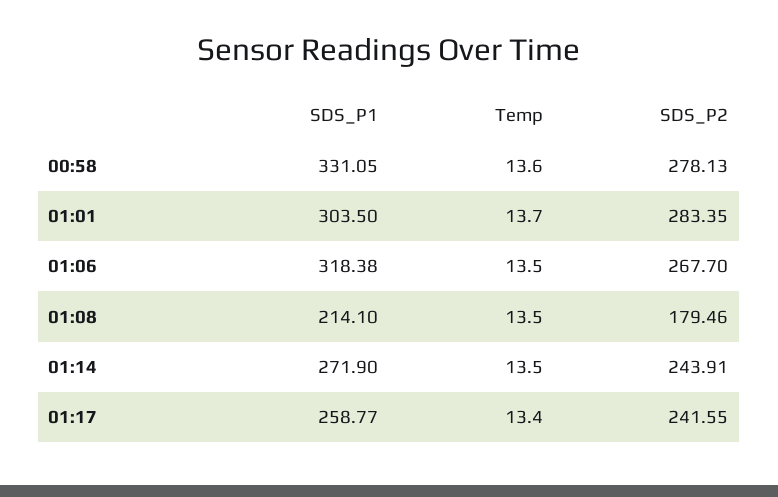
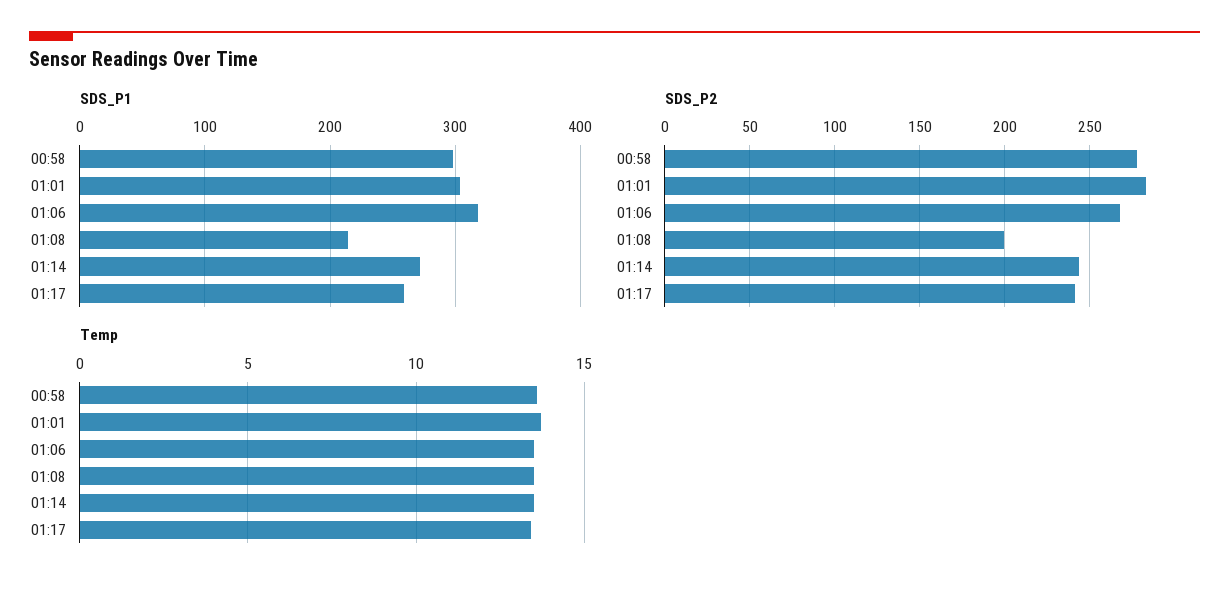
SDS_P1, 00:58: 331.05 -> 300
SDS_P2, 01:08: 179.46 -> 200

